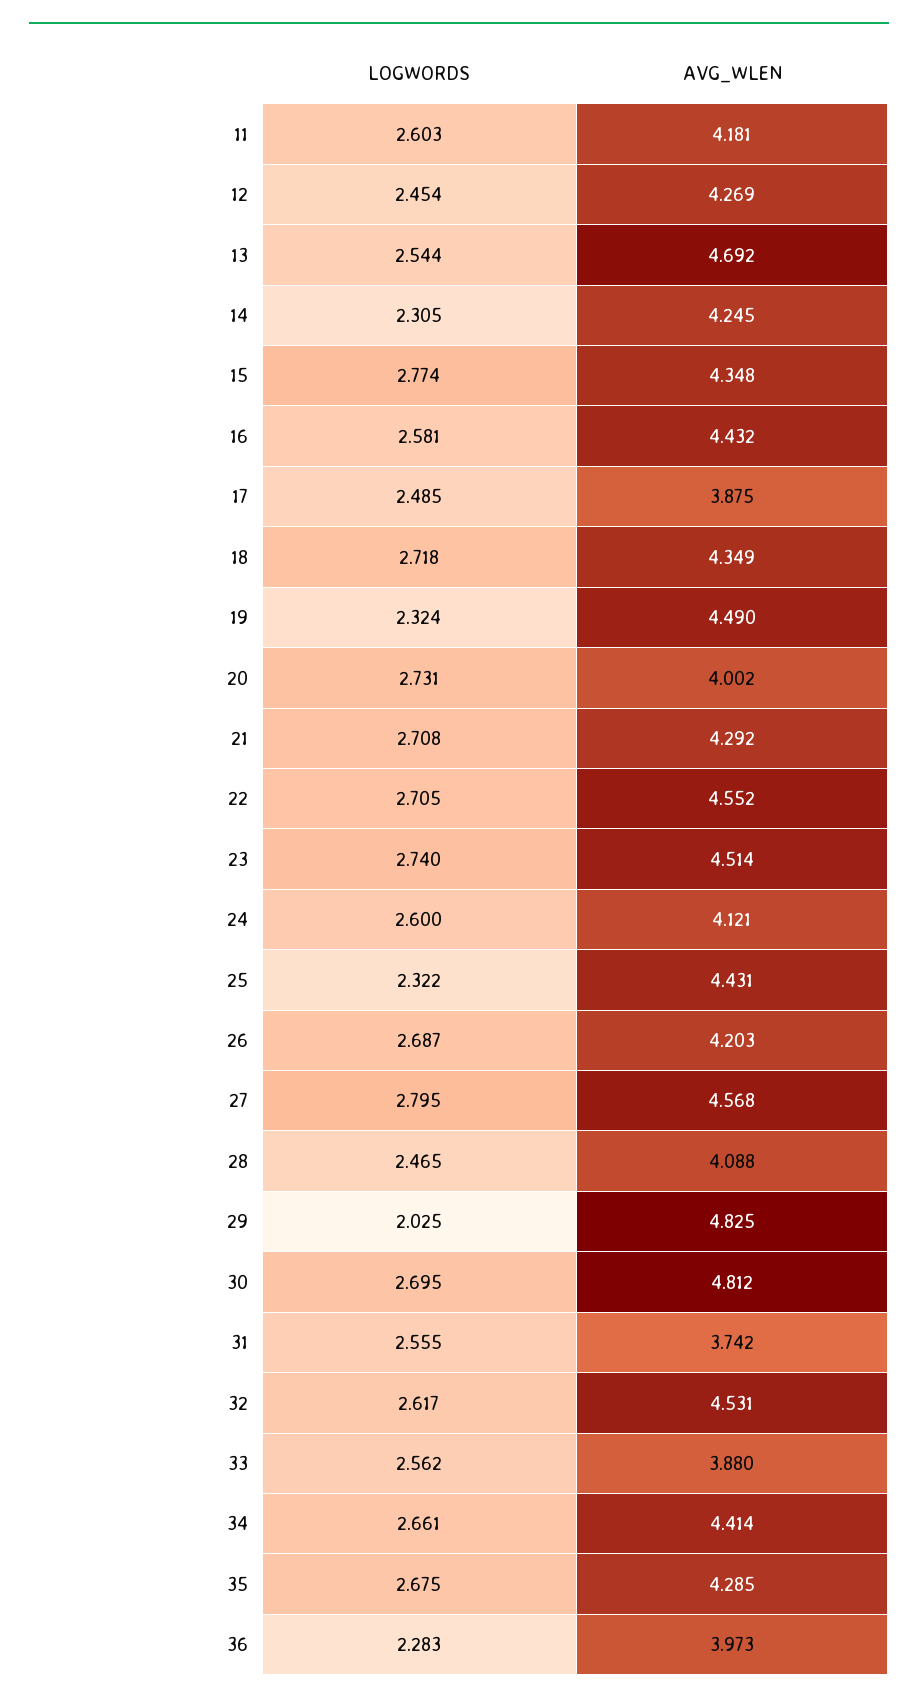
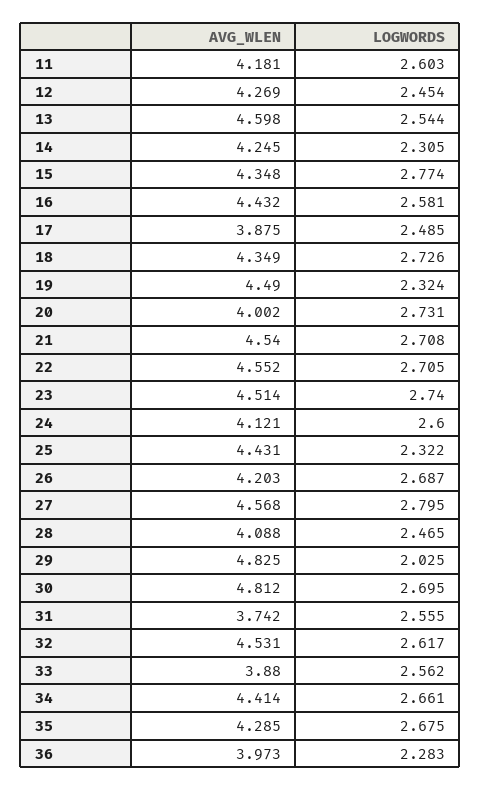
AVG_WLEN, 13: 4.692 -> 4.598
LOGWORDS, 18: 2.718 -> 2.726
AVG_WLEN, 21: 4.292 -> 4.54

